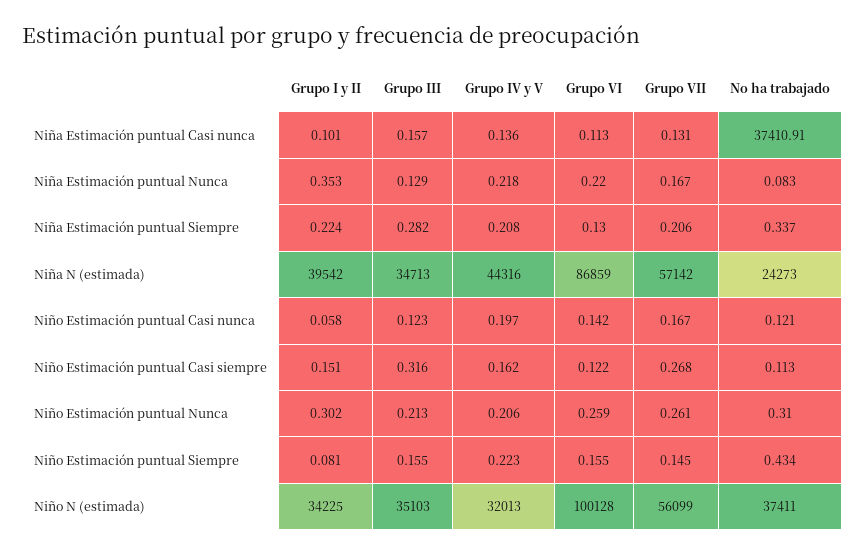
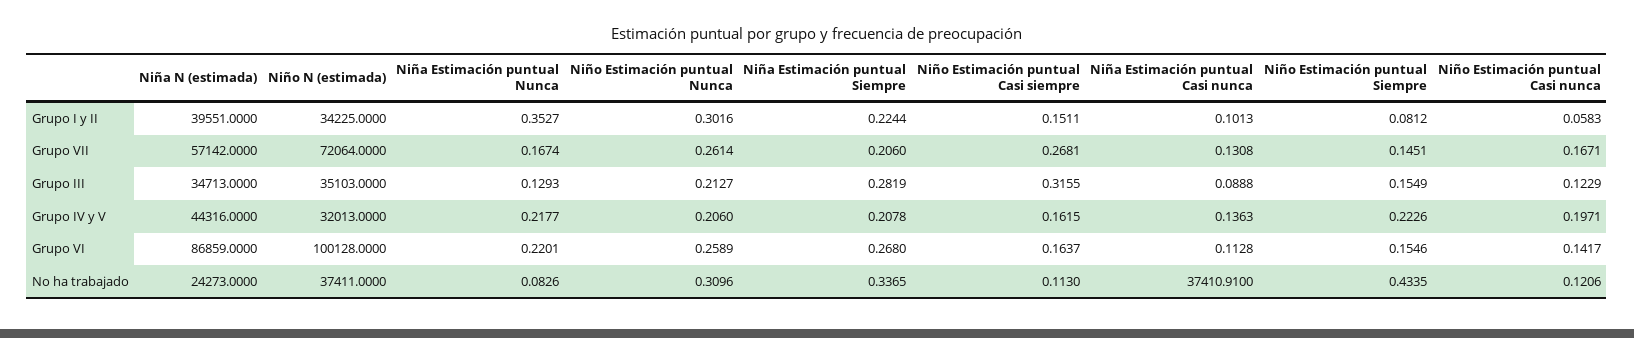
Grupo III, Niña Estimación puntual Casi nunca: 0.157 -> 0.0888
Grupo VI, Niña Estimación puntual Siempre: 0.13 -> 0.268
Grupo I y II, Niña N (estimada): 39542 -> 39551
Grupo VI, Niño Estimación puntual Casi siempre: 0.122 -> 0.1637
Grupo VII, Niño N (estimada): 56099 -> 72064

